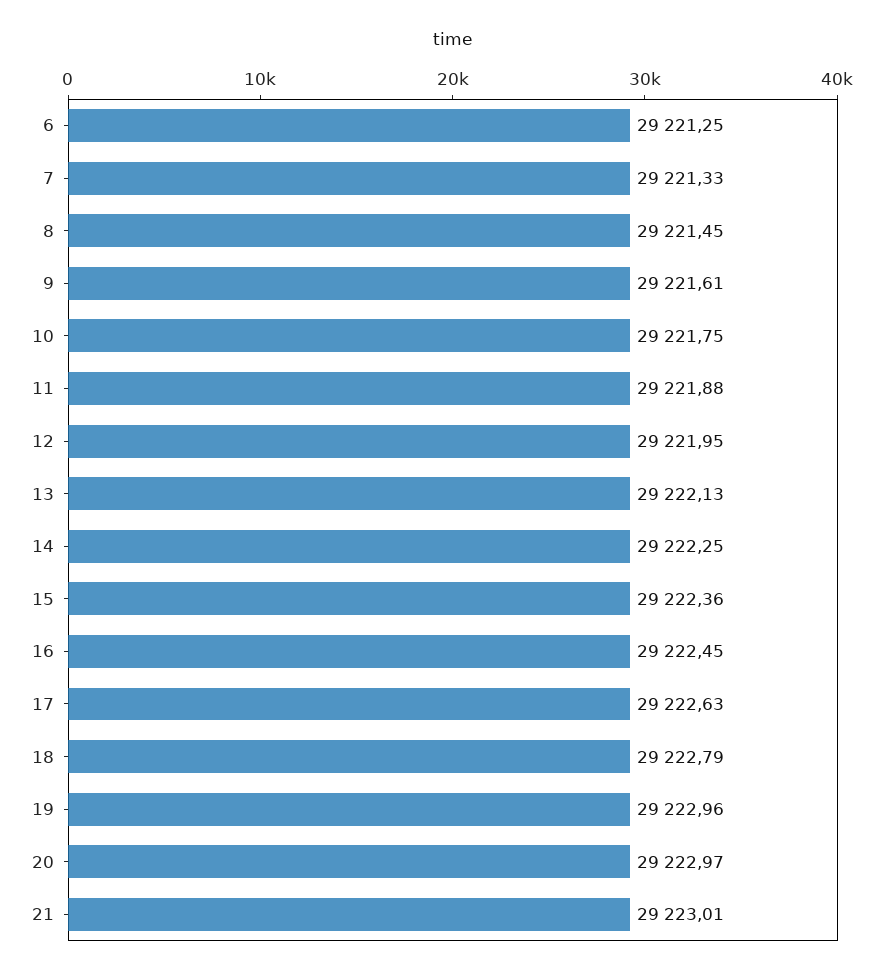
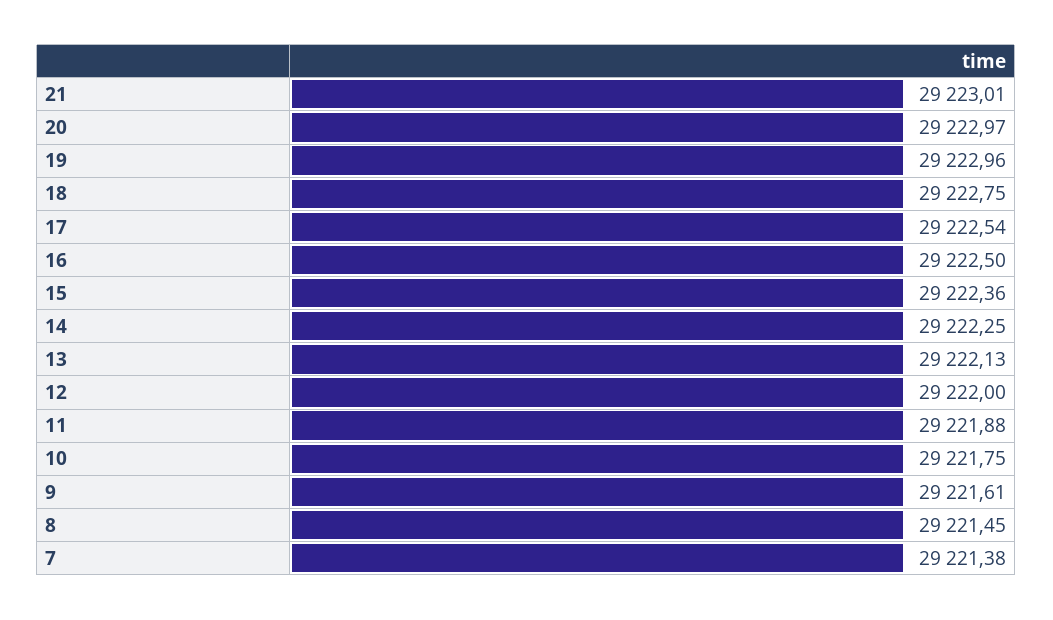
6: 29221.25 -> none
7: 29221.33 -> 29221.38
12: 29221.95 -> 29222
16: 29222.45 -> 29222.5
17: 29222.63 -> 29222.54
18: 29222.79 -> 29222.75

